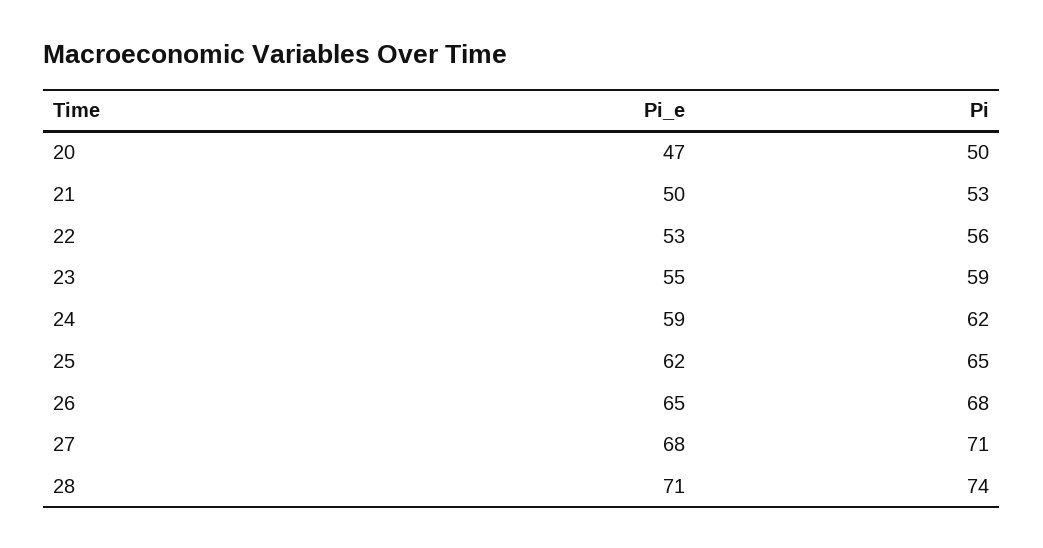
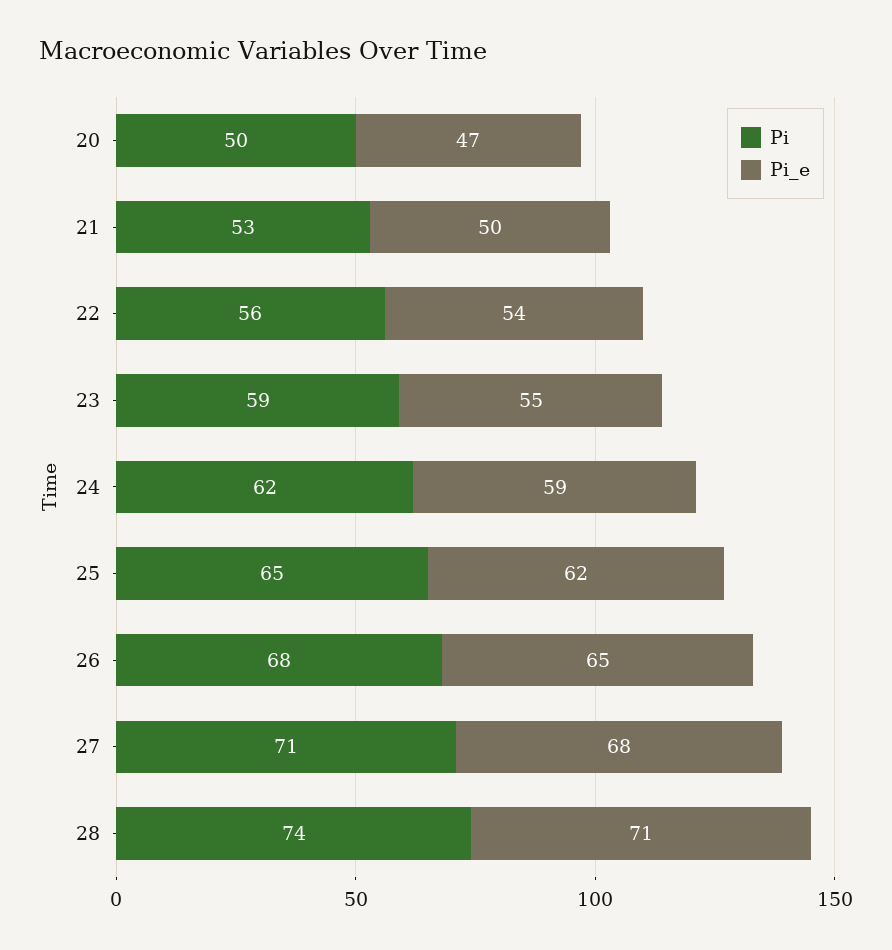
Pi_e, 22: 53 -> 54

